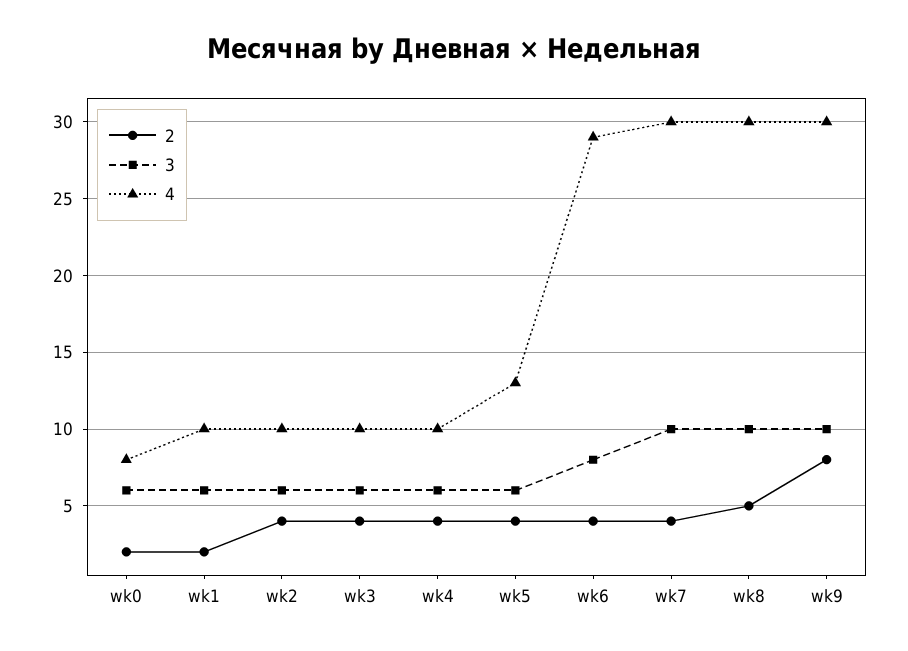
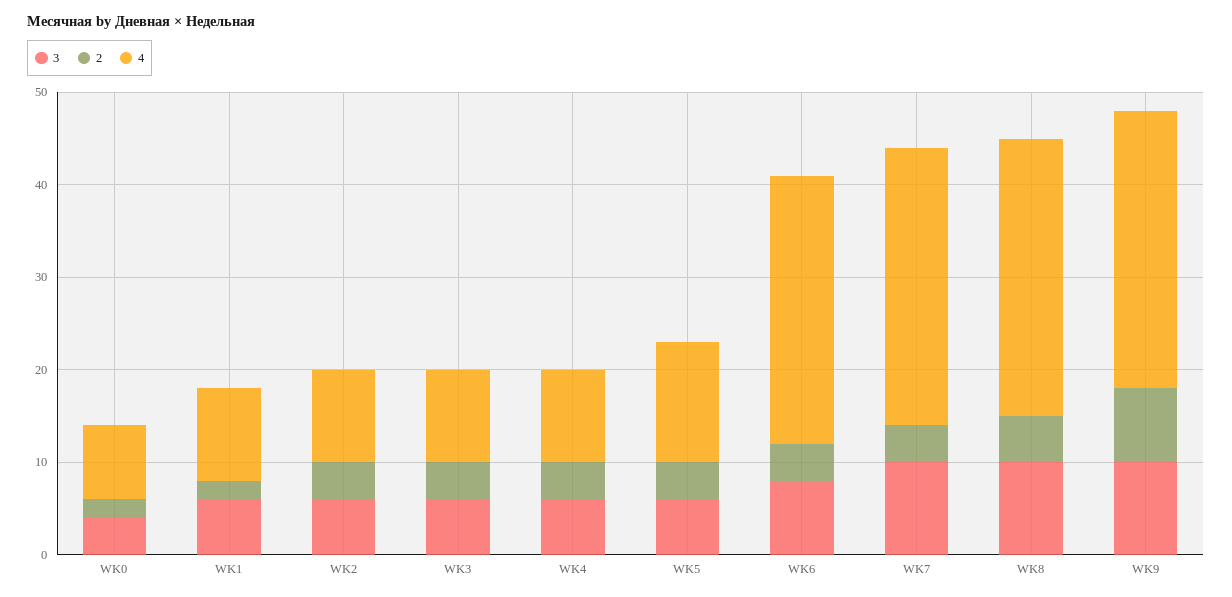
3, wk0: 6 -> 4

